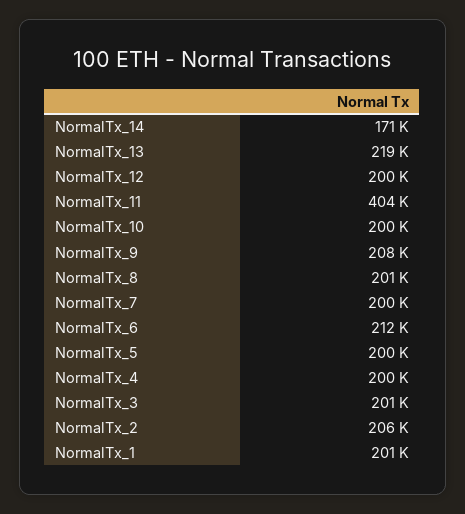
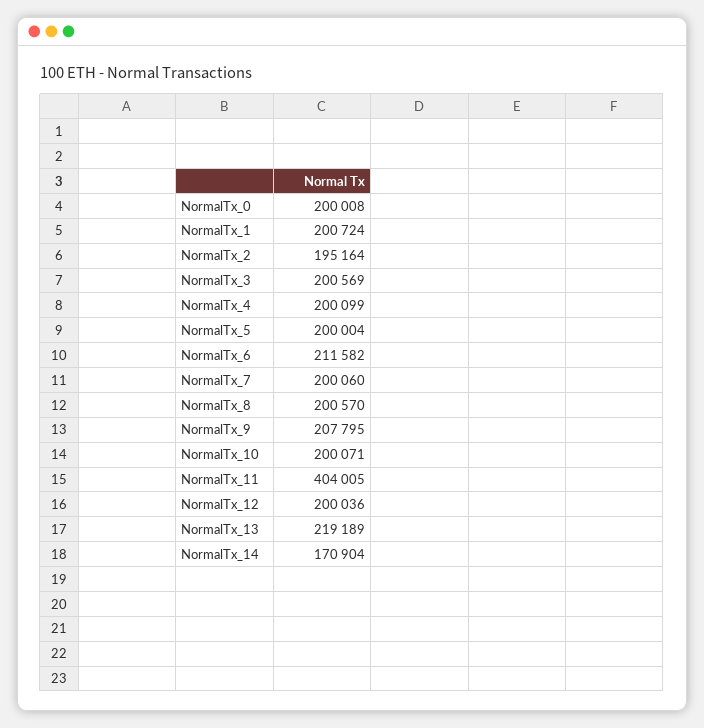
NormalTx_2: 206000 -> 195164
NormalTx_0: none -> 200008

